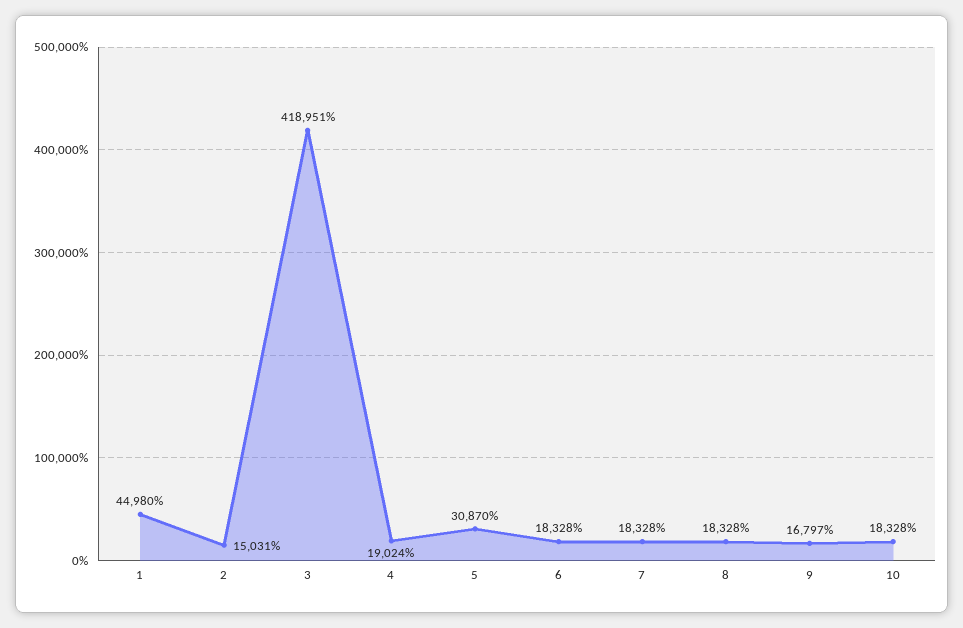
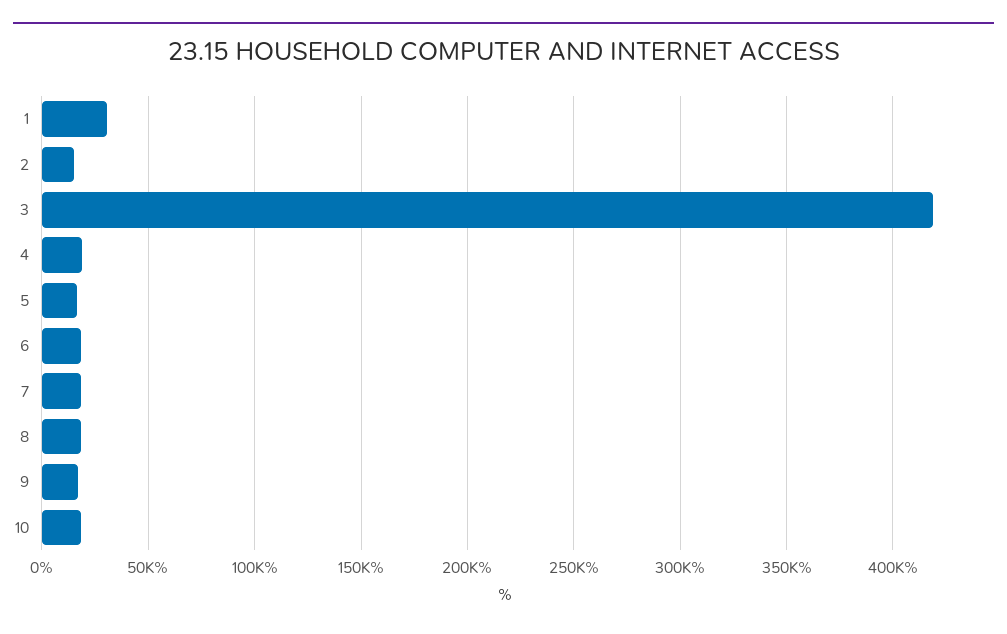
1: 44980 -> 30000
5: 30870 -> 15000

